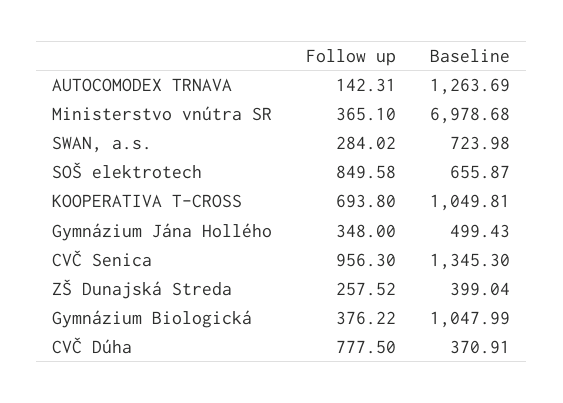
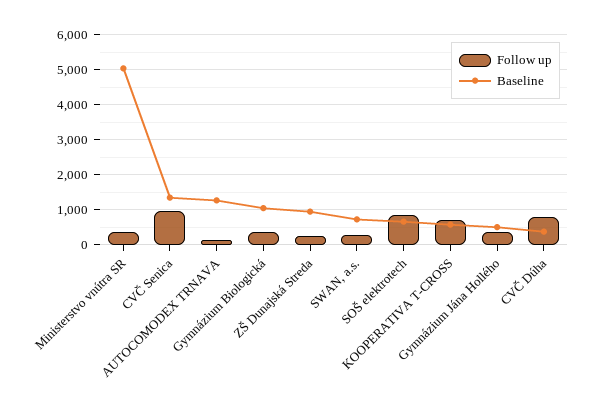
Baseline, Ministerstvo vnútra SR: 6978.68 -> 5000
Baseline, KOOPERATIVA T-CROSS: 1049.81 -> 600
Baseline, ZŠ Dunajská Streda: 399.04 -> 1000

